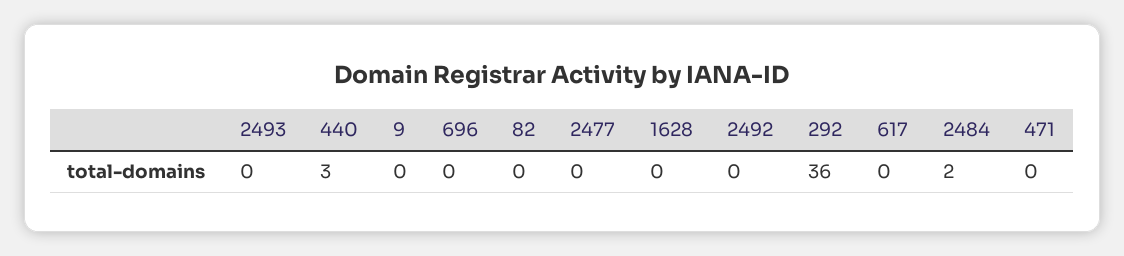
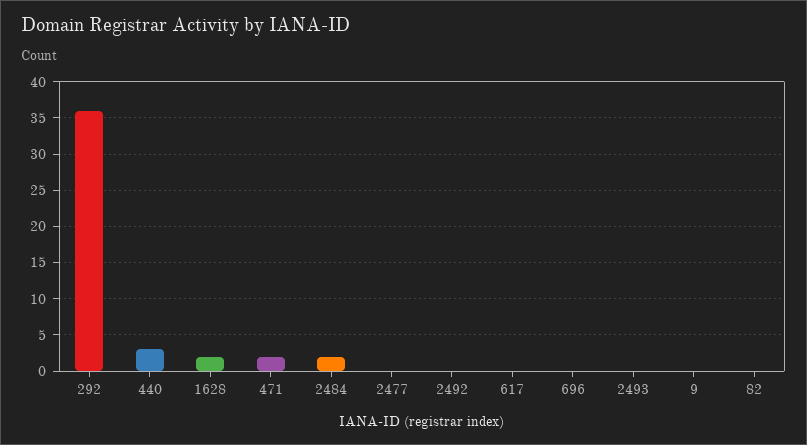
1628: 0 -> 2
471: 0 -> 2

